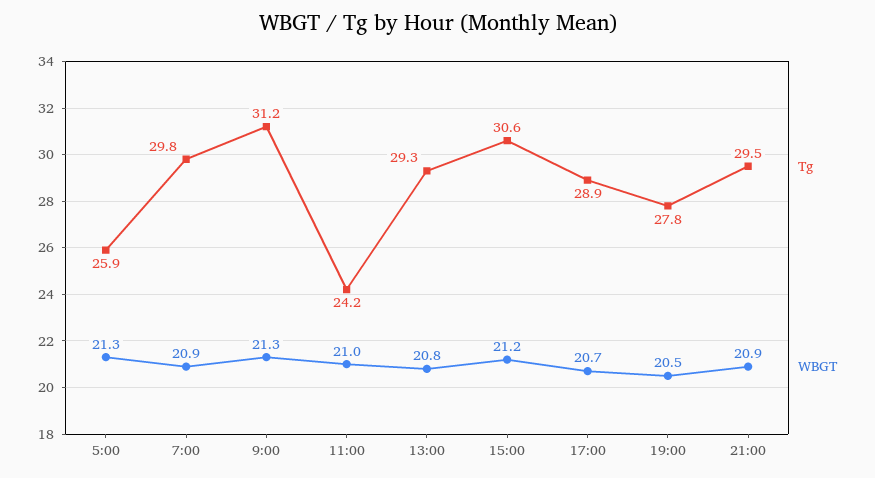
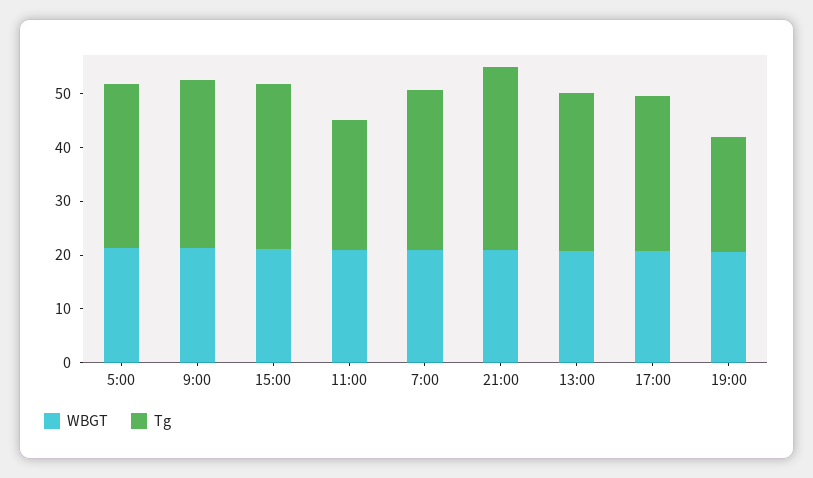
Tg, 5:00: 25.9 -> 30
Tg, 19:00: 27.8 -> 22
Tg, 21:00: 29.5 -> 34

